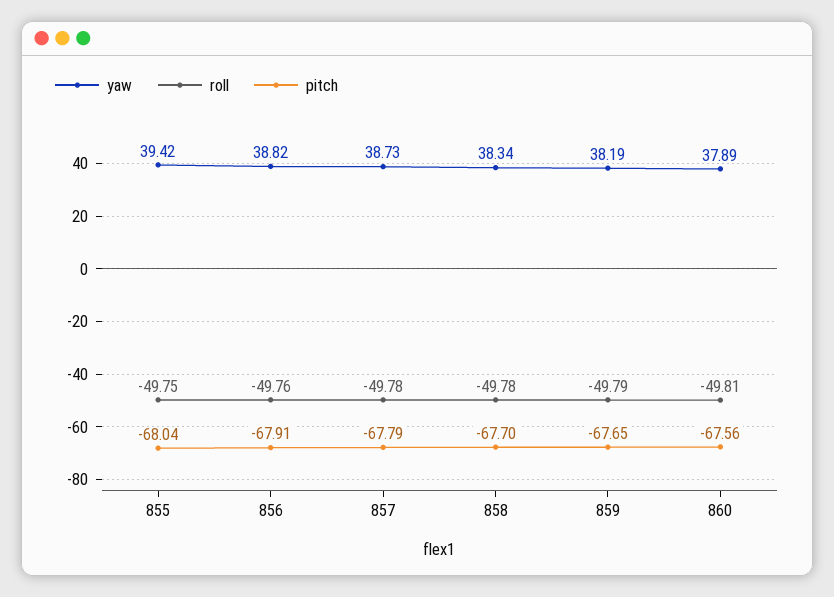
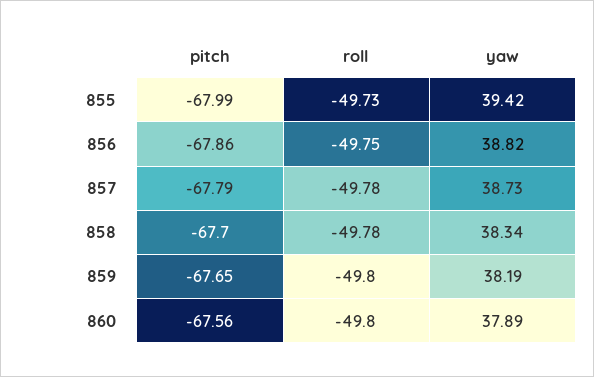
roll, 855: -49.75 -> -49.73
pitch, 855: -68.04 -> -67.99
roll, 856: -49.76 -> -49.75
pitch, 856: -67.91 -> -67.86
roll, 859: -49.79 -> -49.8
roll, 860: -49.81 -> -49.8

